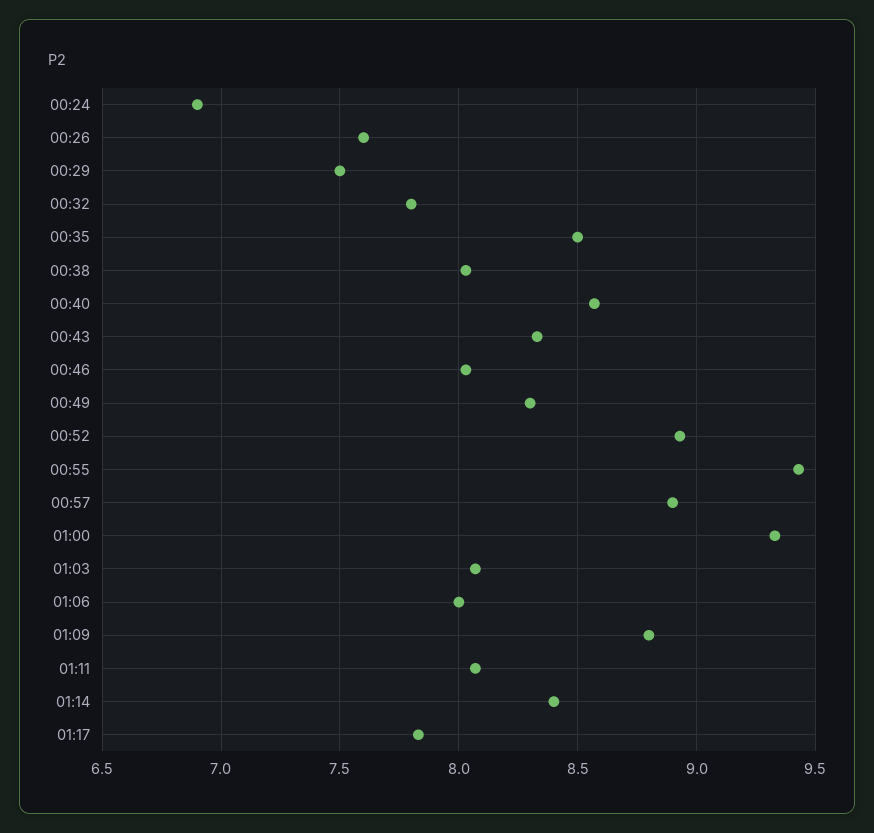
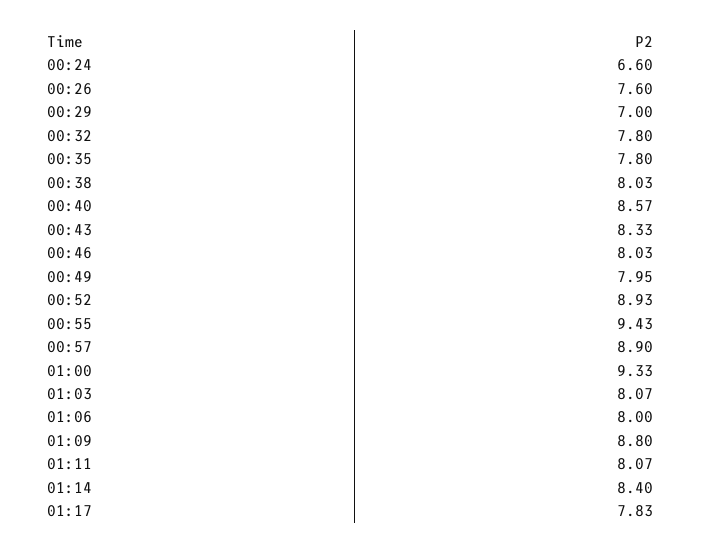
00:24: 6.9 -> 6.6
00:29: 7.5 -> 7
00:35: 8.5 -> 7.8
00:49: 8.3 -> 7.95

